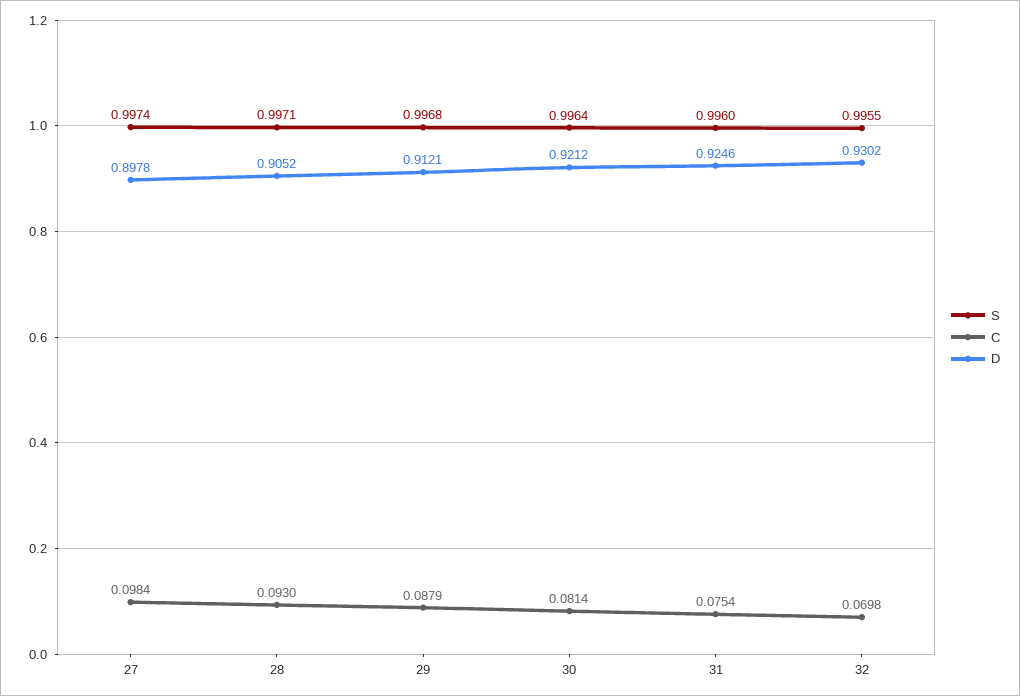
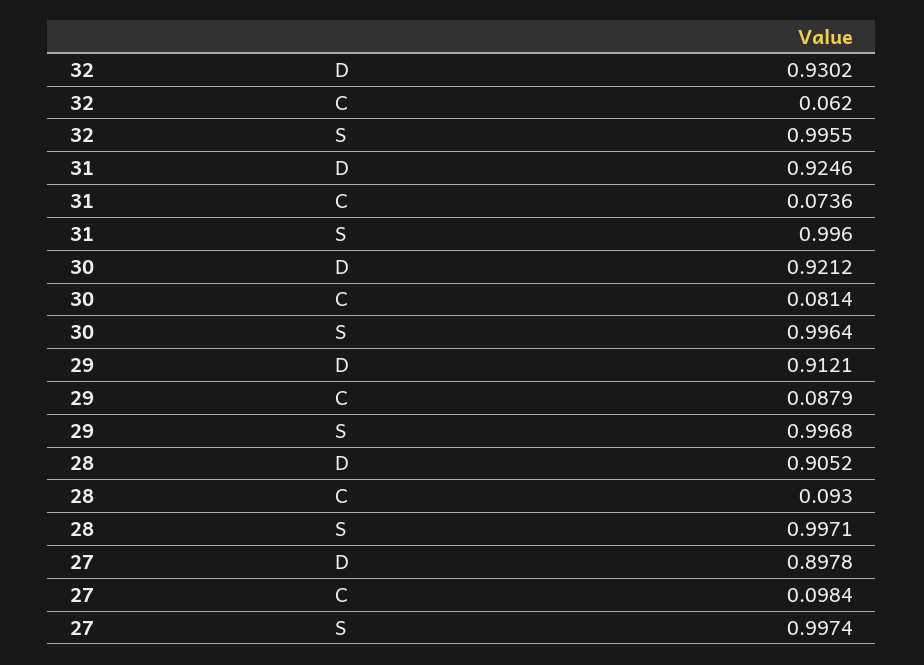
C, 31: 0.0754 -> 0.0736
C, 32: 0.0698 -> 0.062

